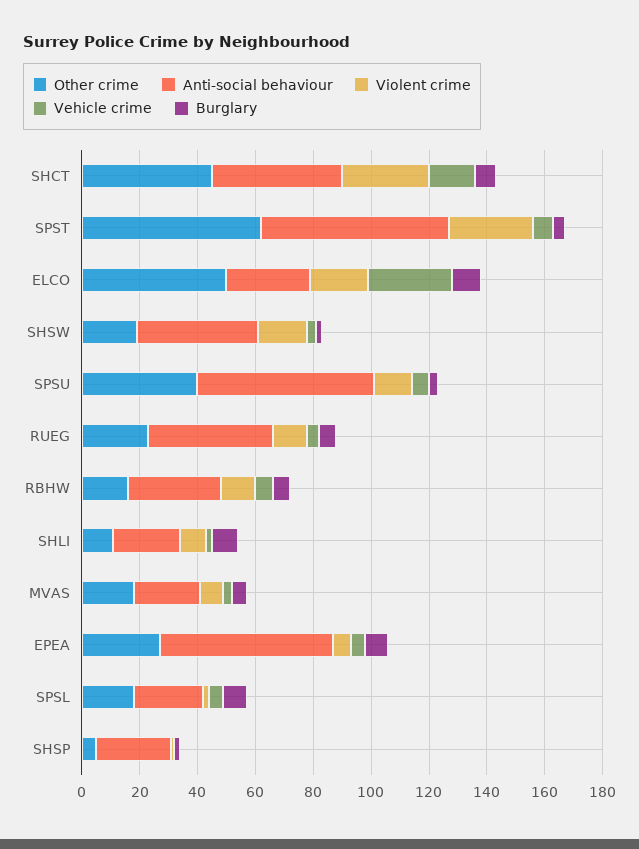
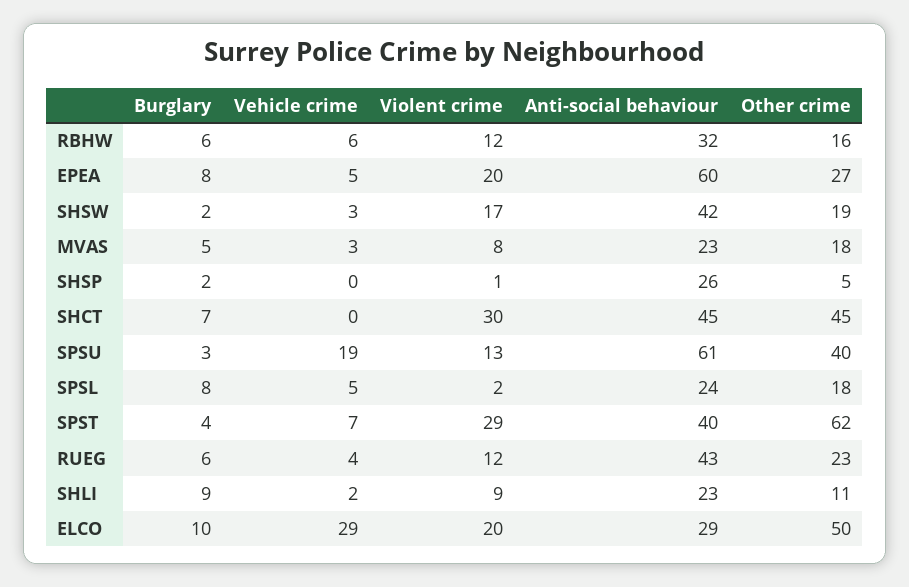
Vehicle crime, SHCT: 15 -> 0
Anti-social behaviour, SPST: 65 -> 40
Vehicle crime, SPSU: 5 -> 19
Violent crime, EPEA: 5 -> 20

